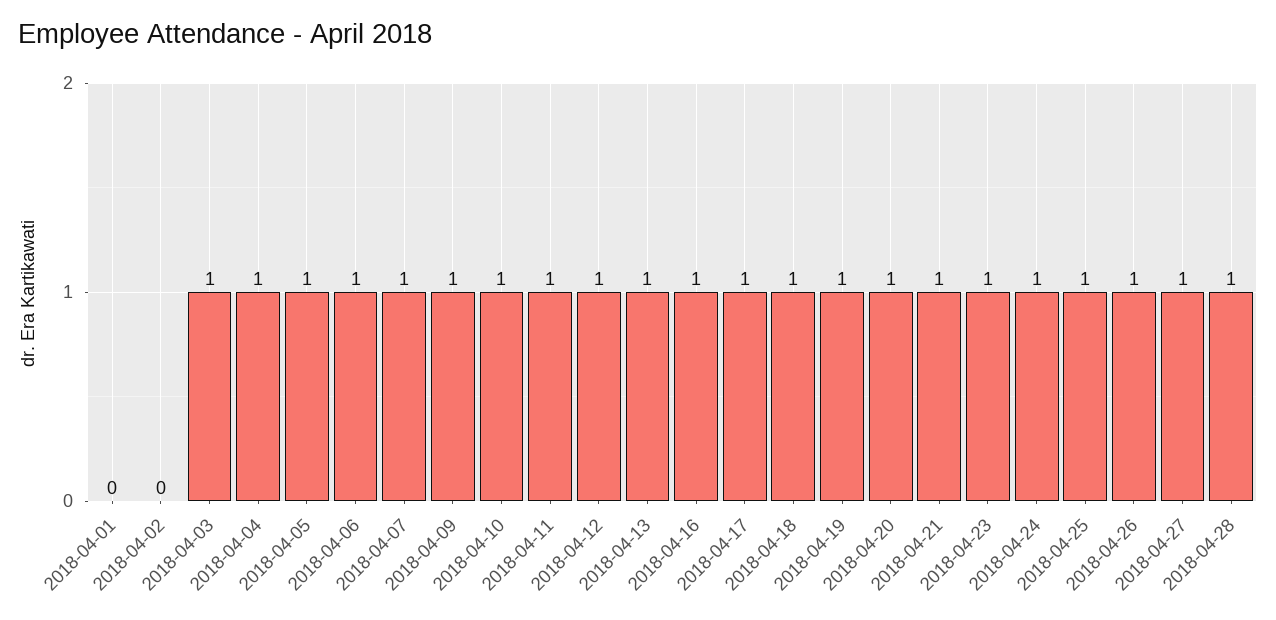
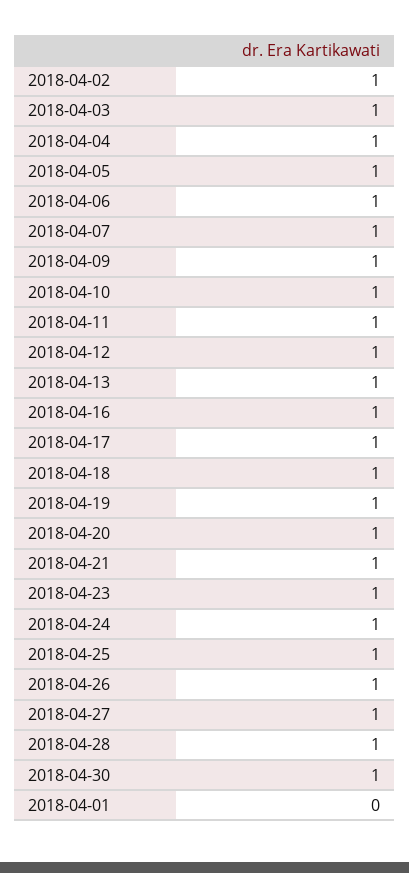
2018-04-02: 0 -> 1
2018-04-30: none -> 1

